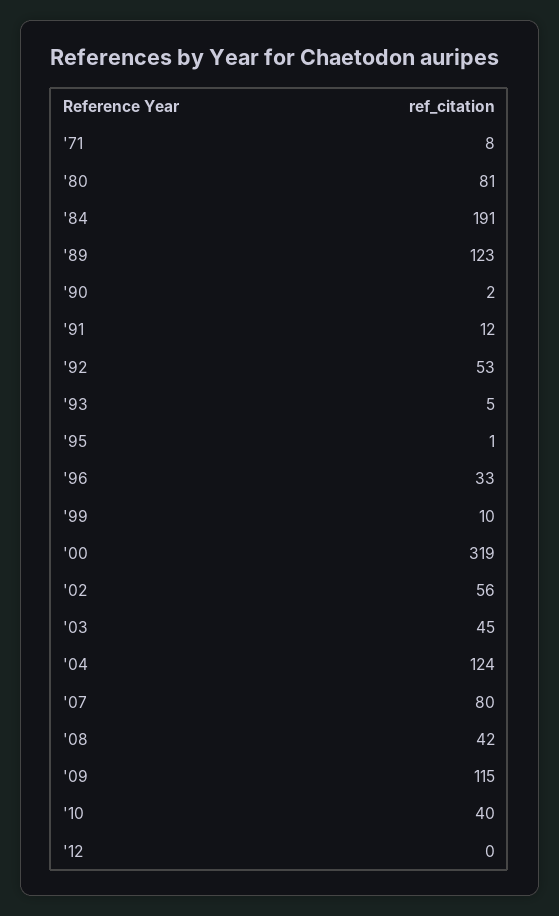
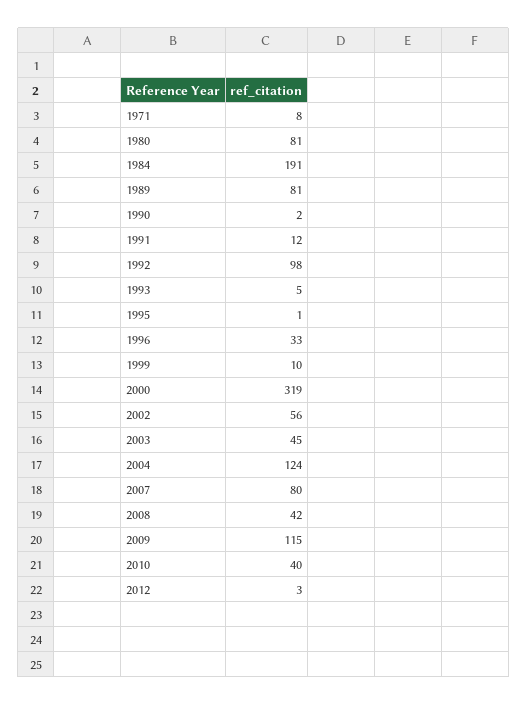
'89: 123 -> 81
'92: 53 -> 98
'12: 0 -> 3

